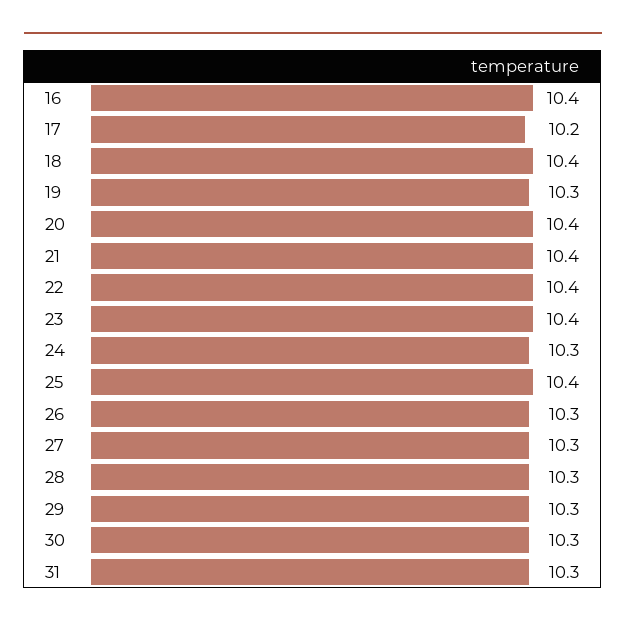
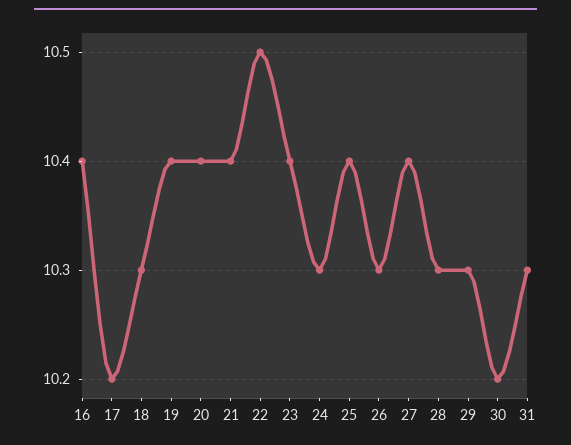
18: 10.4 -> 10.3
19: 10.3 -> 10.4
22: 10.4 -> 10.5
27: 10.3 -> 10.4
30: 10.3 -> 10.2

